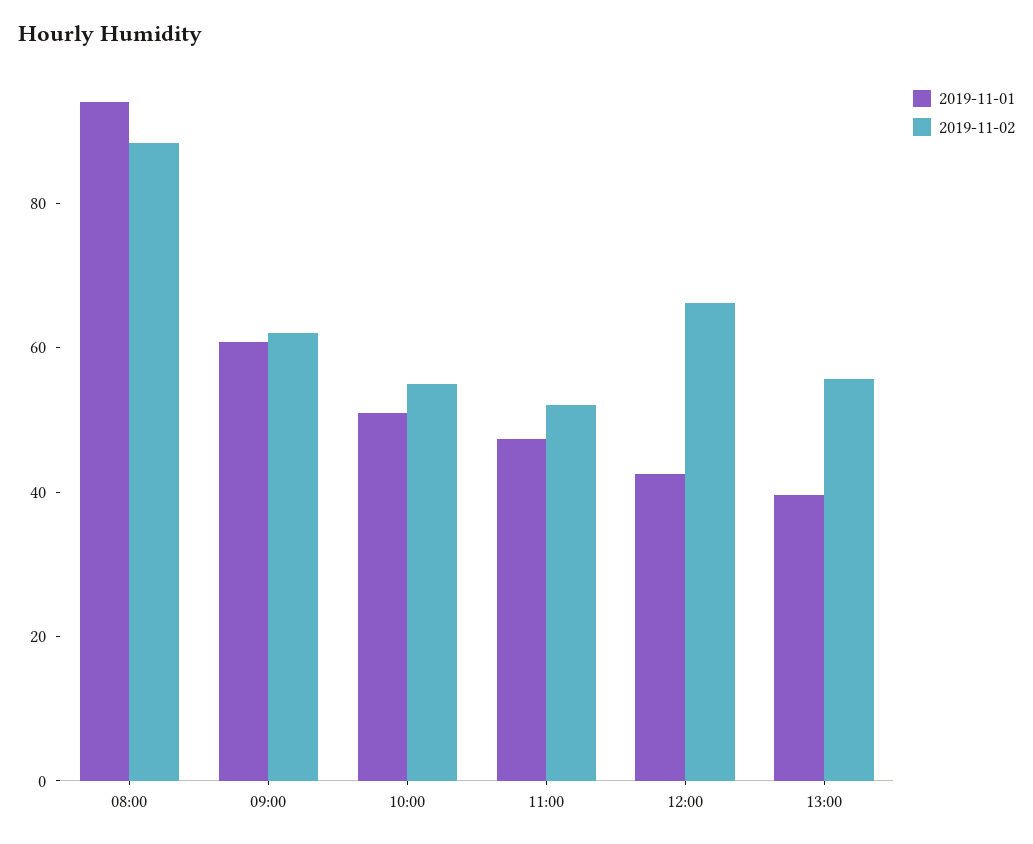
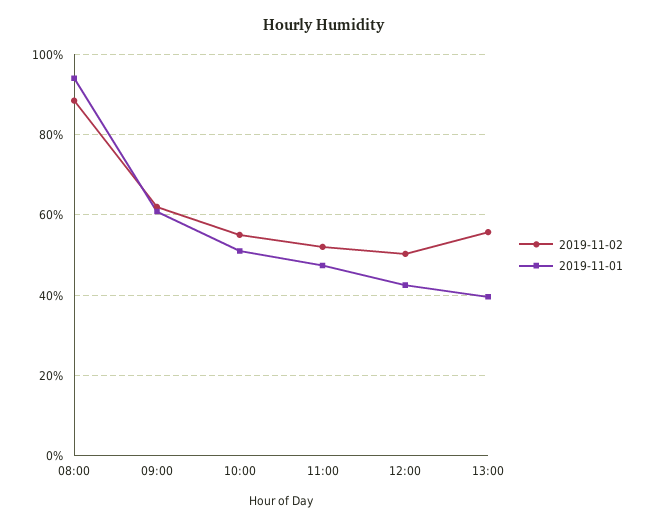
2019-11-02, 12:00: 65 -> 50

